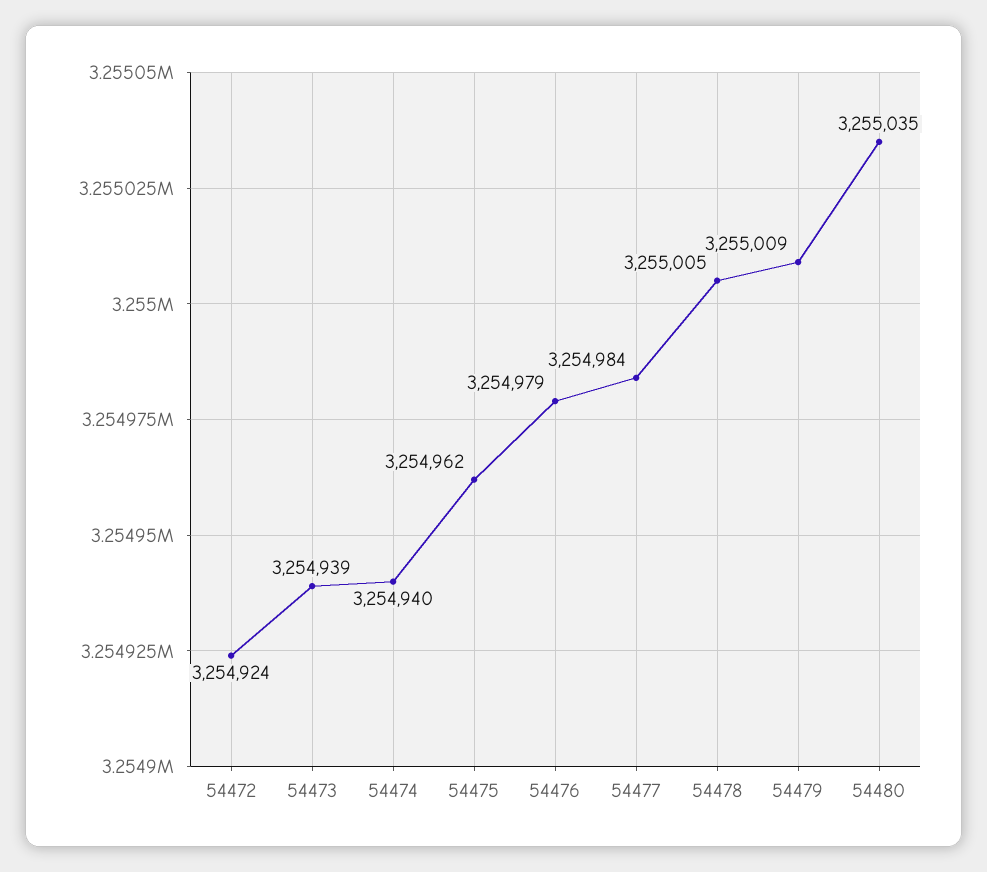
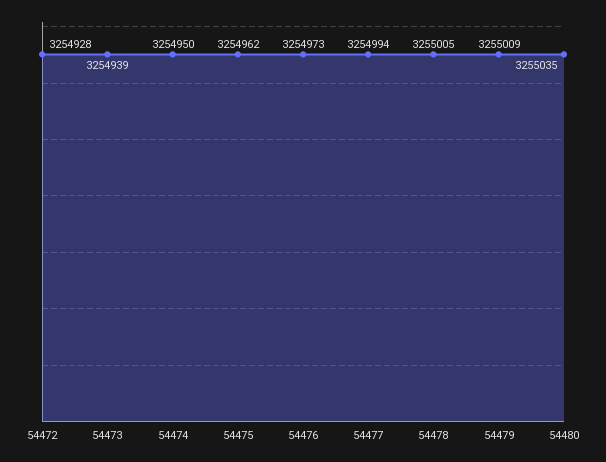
54472: 3254924 -> 3254928
54474: 3254940 -> 3254950
54476: 3254979 -> 3254973
54477: 3254984 -> 3254994

